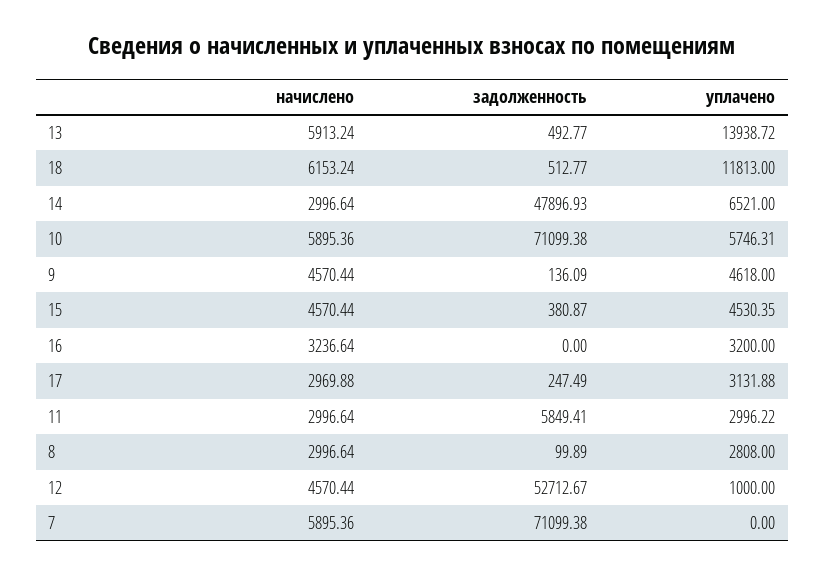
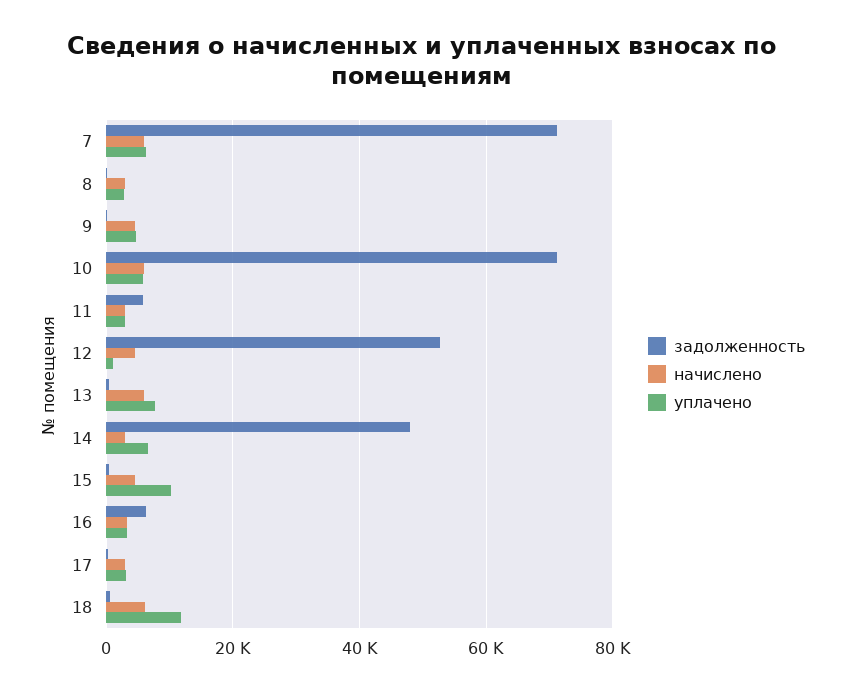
уплачено, 13: 13938.72 -> 8000
уплачено, 15: 4530.35 -> 10000
задолженность, 16: 0 -> 6000
уплачено, 7: 0 -> 6000

